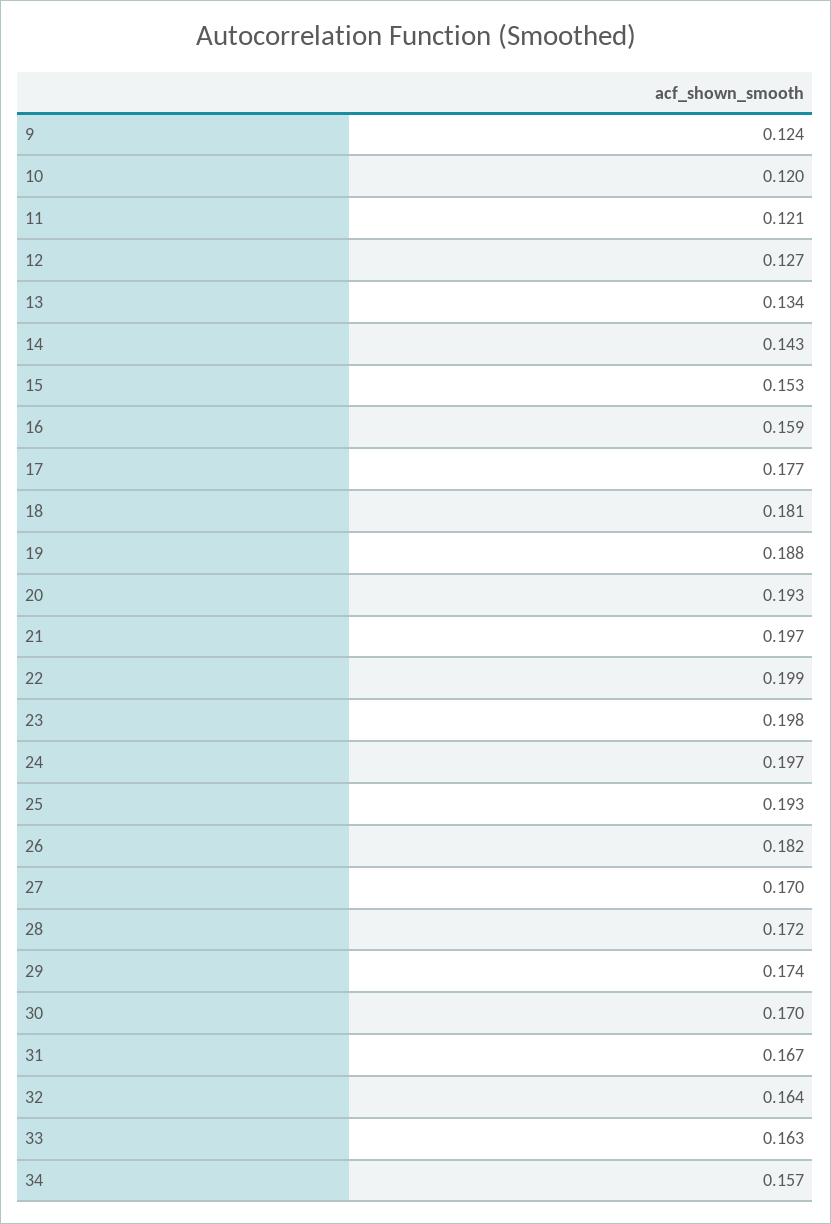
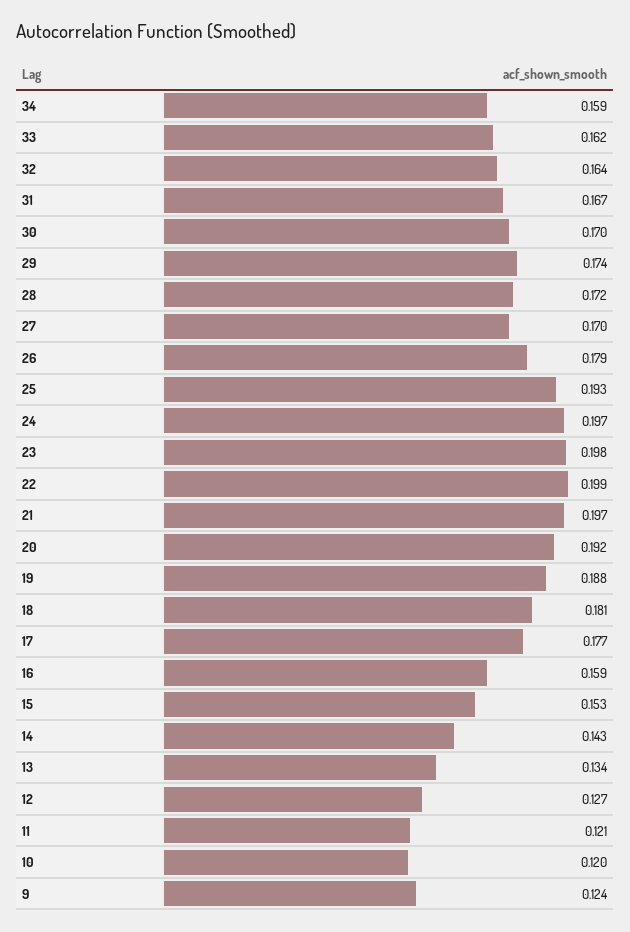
20: 0.193 -> 0.192
26: 0.182 -> 0.179
33: 0.163 -> 0.162
34: 0.157 -> 0.159

